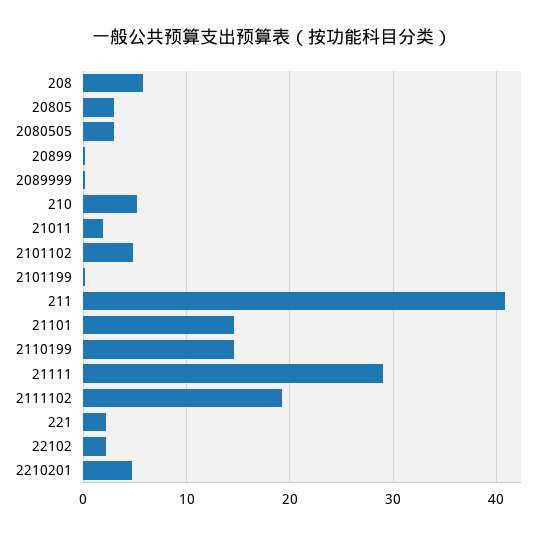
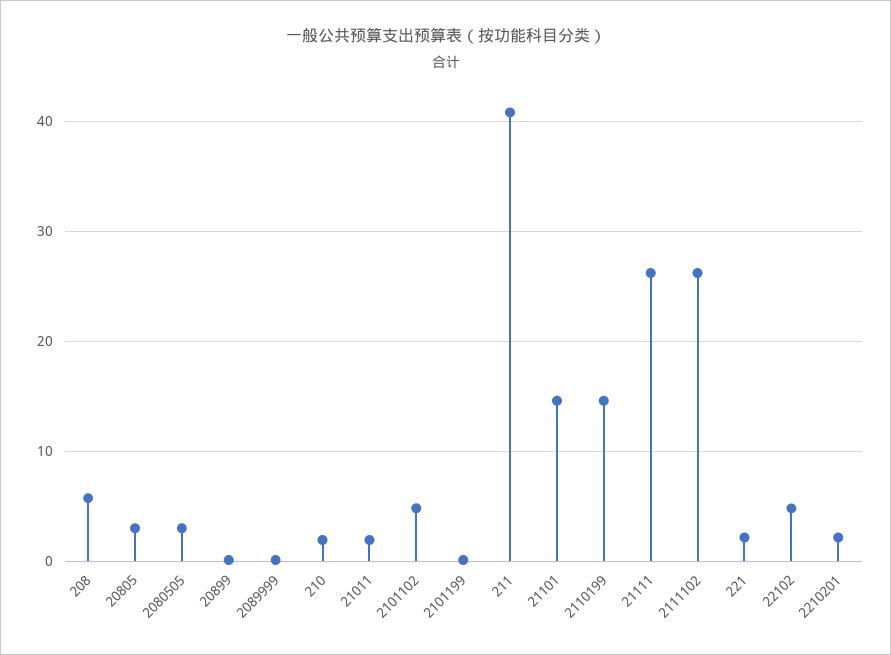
210: 5 -> 2
21111: 29 -> 26
2111102: 19 -> 26
22102: 2 -> 5
2210201: 5 -> 2

